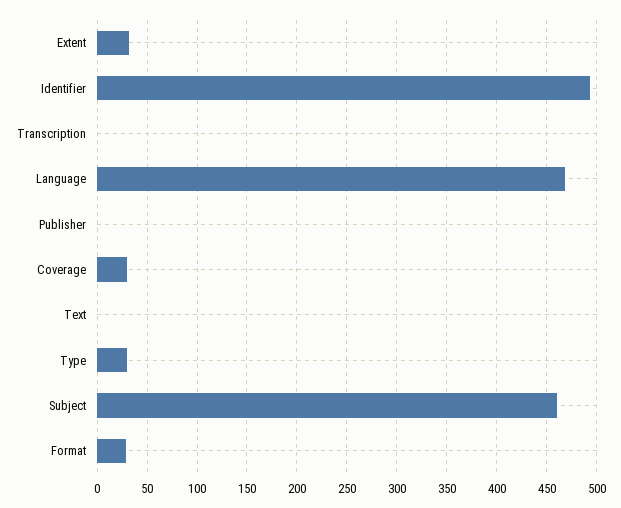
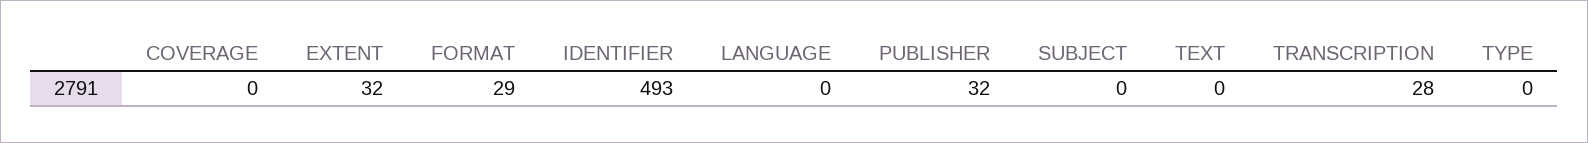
Transcription: 0 -> 28
Language: 470 -> 0
Publisher: 0 -> 32
Coverage: 30 -> 0
Type: 30 -> 0
Subject: 460 -> 0

